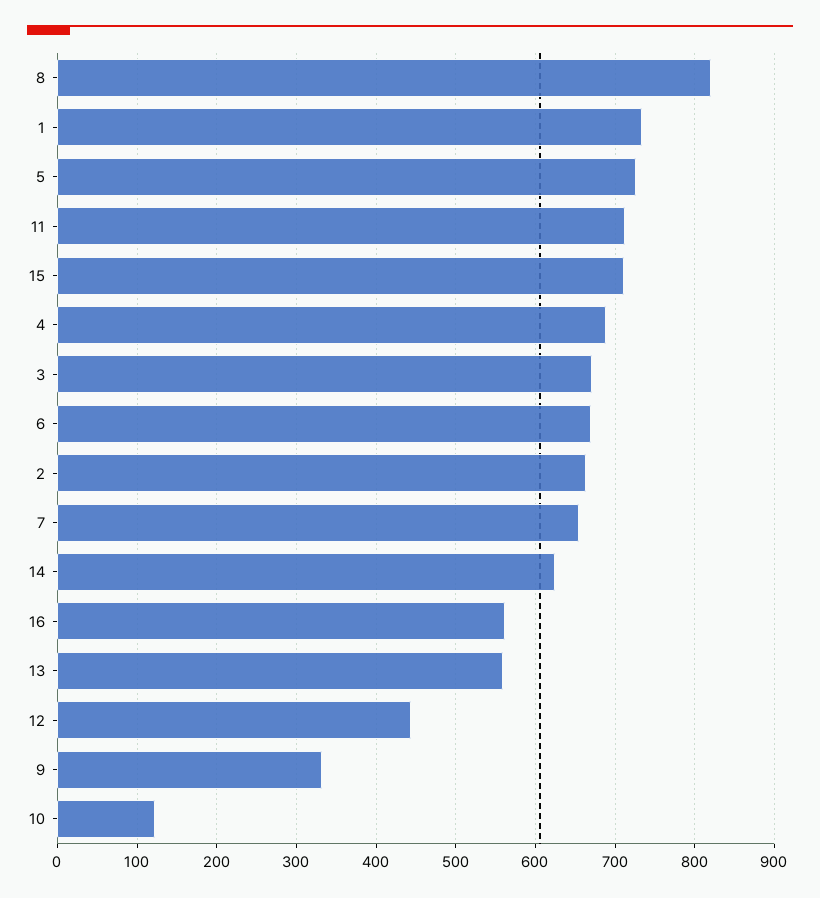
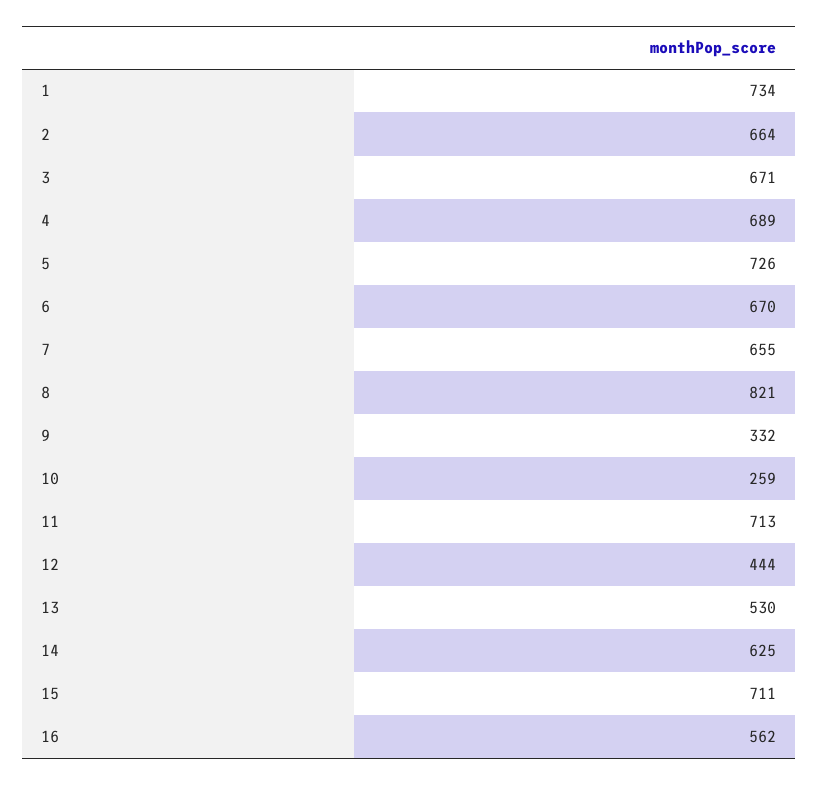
13: 560 -> 530
10: 120 -> 259

